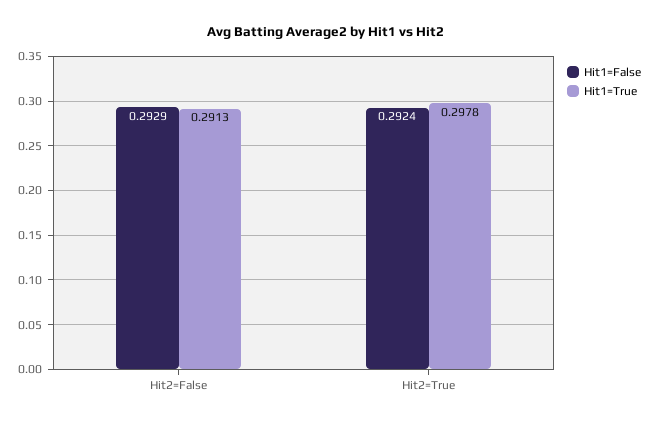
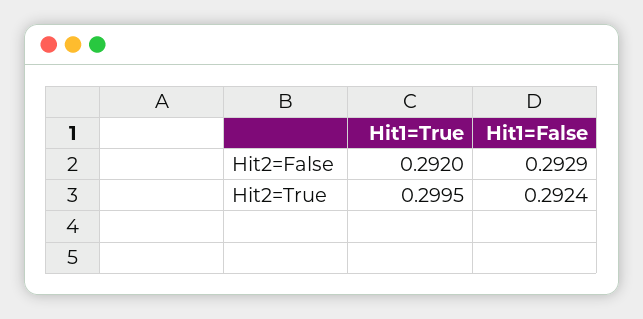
Hit1=True, Hit2=False: 0.2913 -> 0.292
Hit1=True, Hit2=True: 0.2978 -> 0.2995

